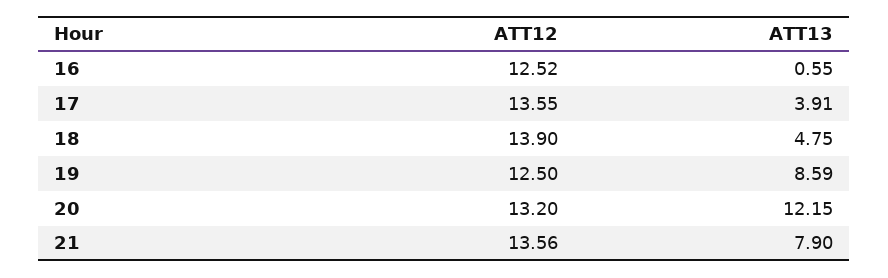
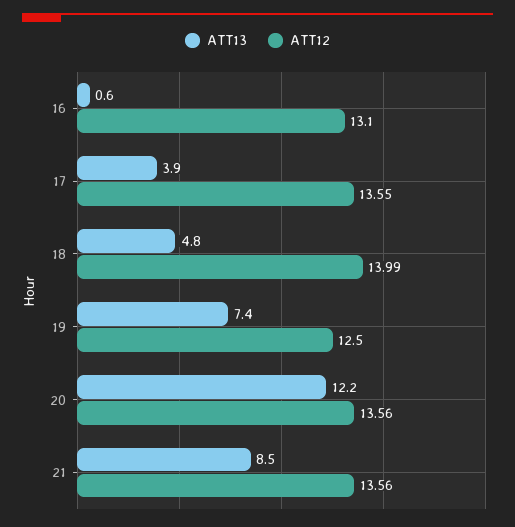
ATT12, 16: 12.52 -> 13.1
ATT12, 18: 13.9 -> 13.99
ATT13, 19: 8.59 -> 7.4
ATT12, 20: 13.2 -> 13.56
ATT13, 21: 7.9 -> 8.5

